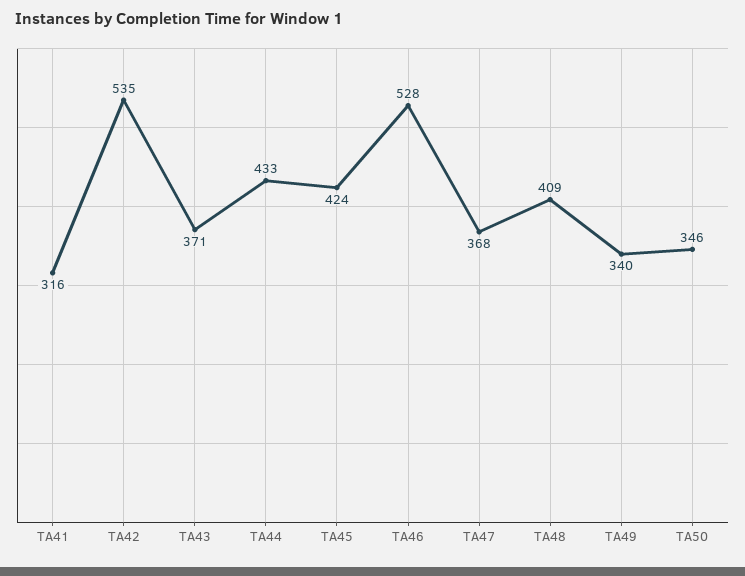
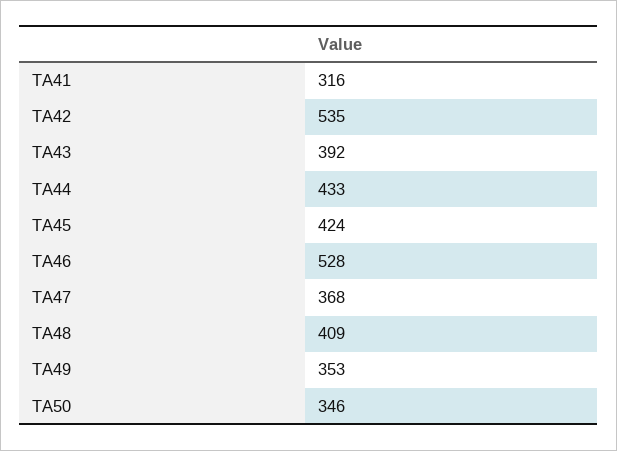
TA43: 371 -> 392
TA49: 340 -> 353

